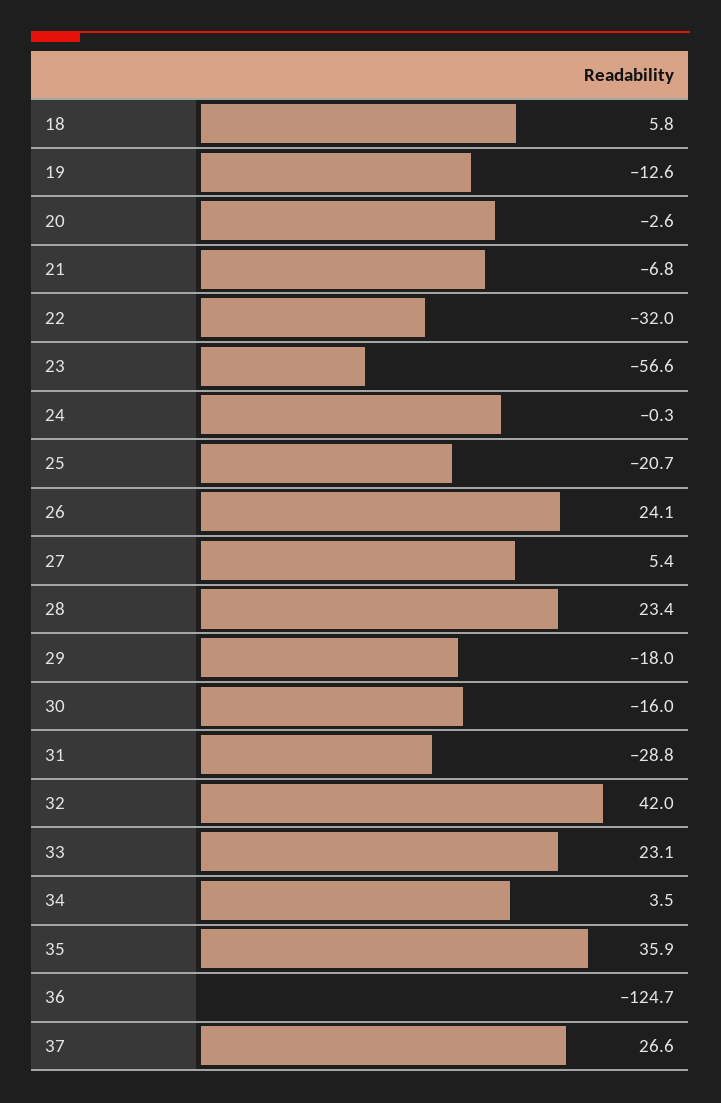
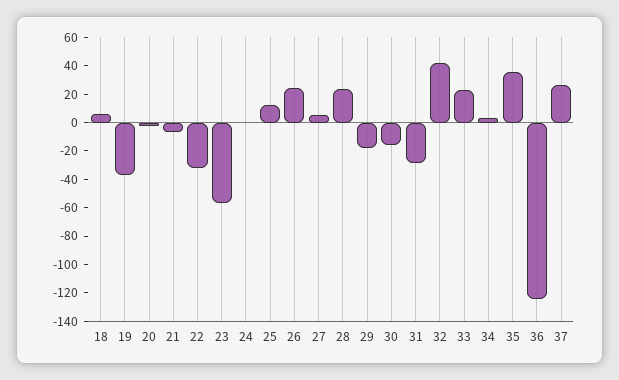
19: -12.6 -> -40
25: -20.7 -> 10

